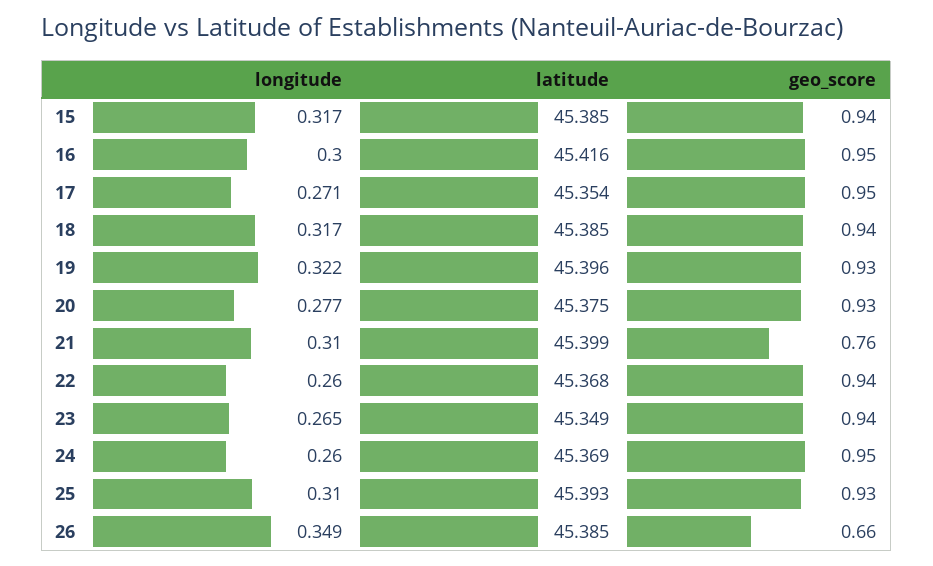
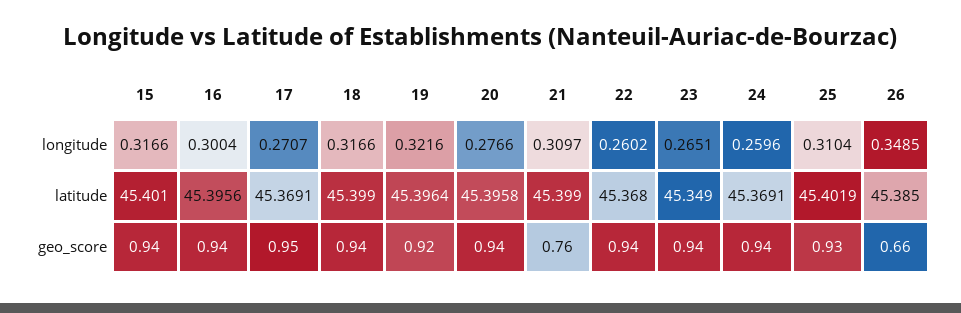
latitude, 15: 45.385 -> 45.401
latitude, 16: 45.416 -> 45.3956
geo_score, 16: 0.95 -> 0.94
latitude, 17: 45.354 -> 45.3691
latitude, 18: 45.385 -> 45.399
geo_score, 19: 0.93 -> 0.92
latitude, 20: 45.375 -> 45.3958
geo_score, 20: 0.93 -> 0.94
geo_score, 24: 0.95 -> 0.94
latitude, 25: 45.393 -> 45.4019

